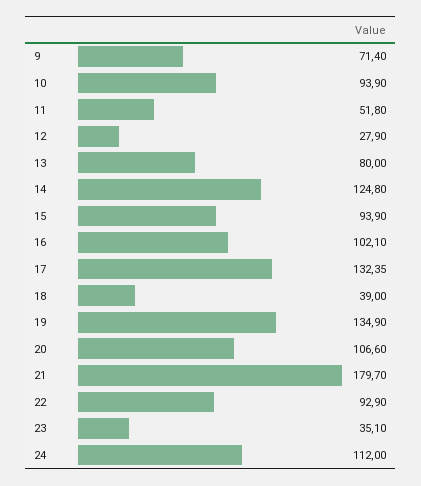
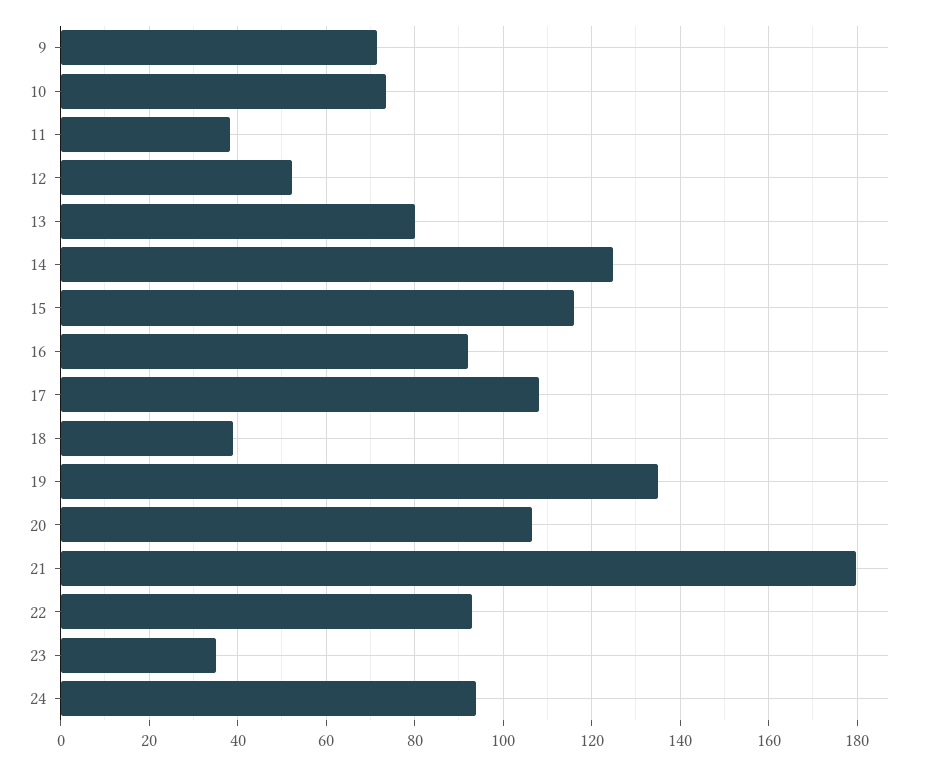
10: 93.9 -> 74
11: 51.8 -> 38
12: 27.9 -> 52
15: 93.9 -> 116
16: 102.1 -> 92
17: 132.35 -> 108
24: 112 -> 94

